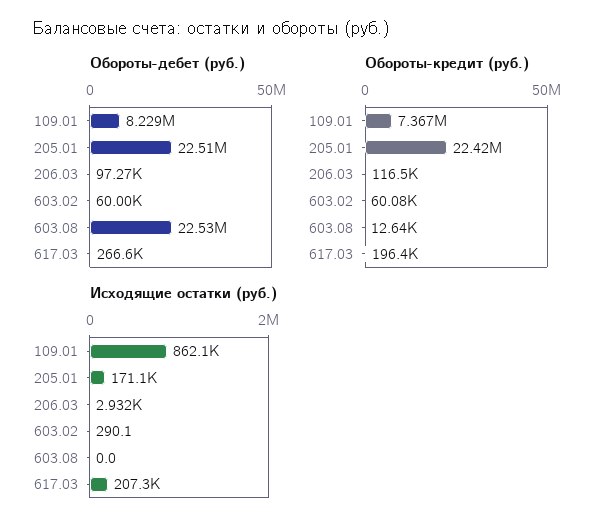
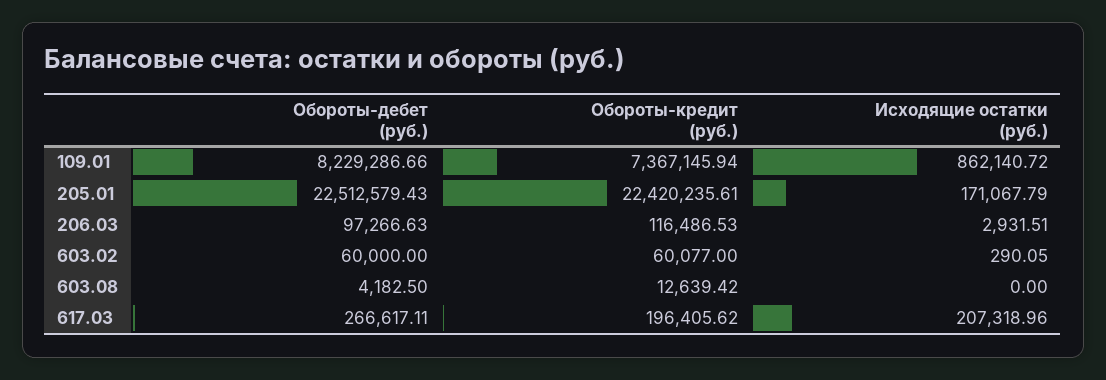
Обороты-дебет (руб.), 603.08: 22530000 -> 4182.5

